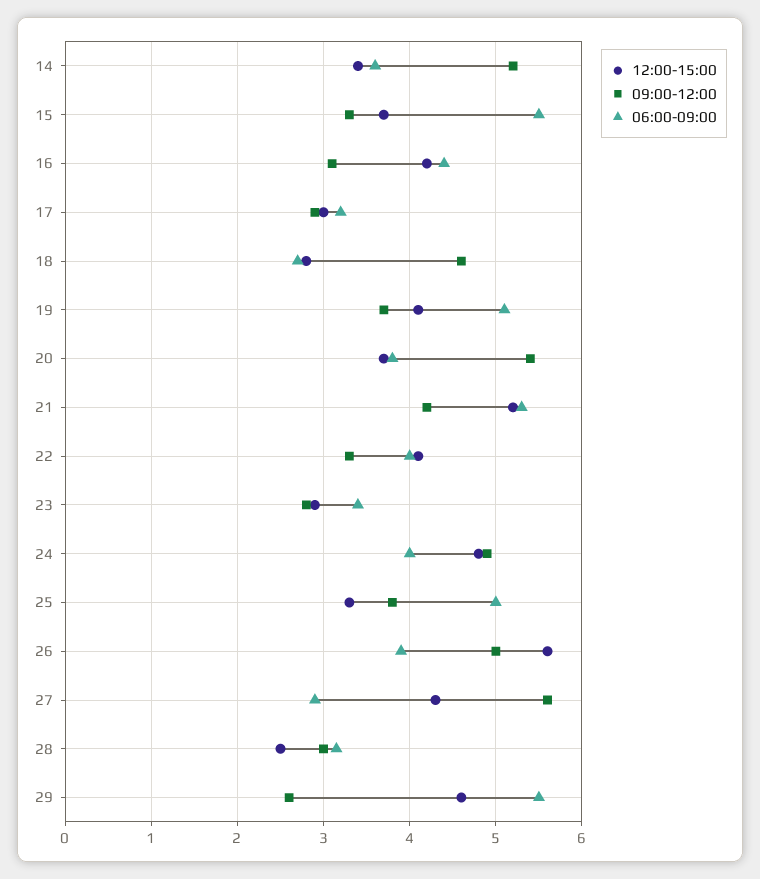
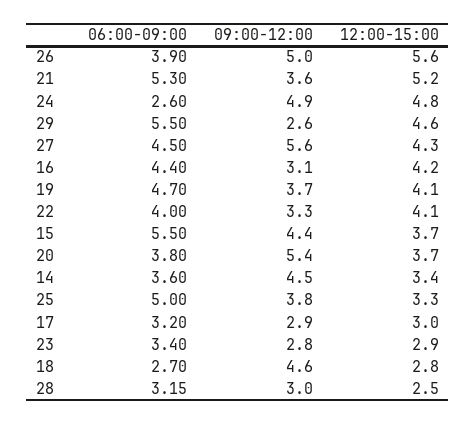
09:00-12:00, 14: 5.2 -> 4.5
09:00-12:00, 15: 3.3 -> 4.4
06:00-09:00, 19: 5.1 -> 4.7
09:00-12:00, 21: 4.2 -> 3.6
06:00-09:00, 24: 4 -> 2.6
06:00-09:00, 27: 2.9 -> 4.5

